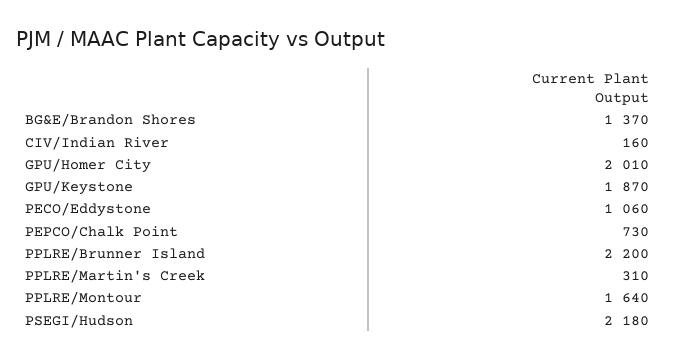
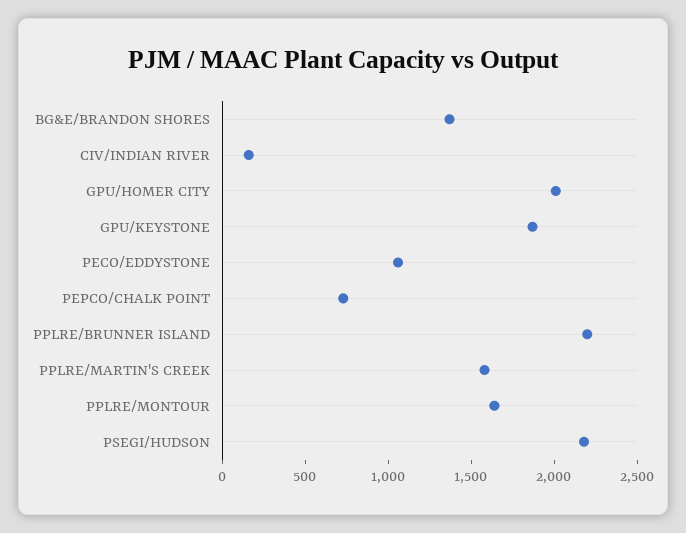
PPLRE/Martin's Creek: 310 -> 1600

